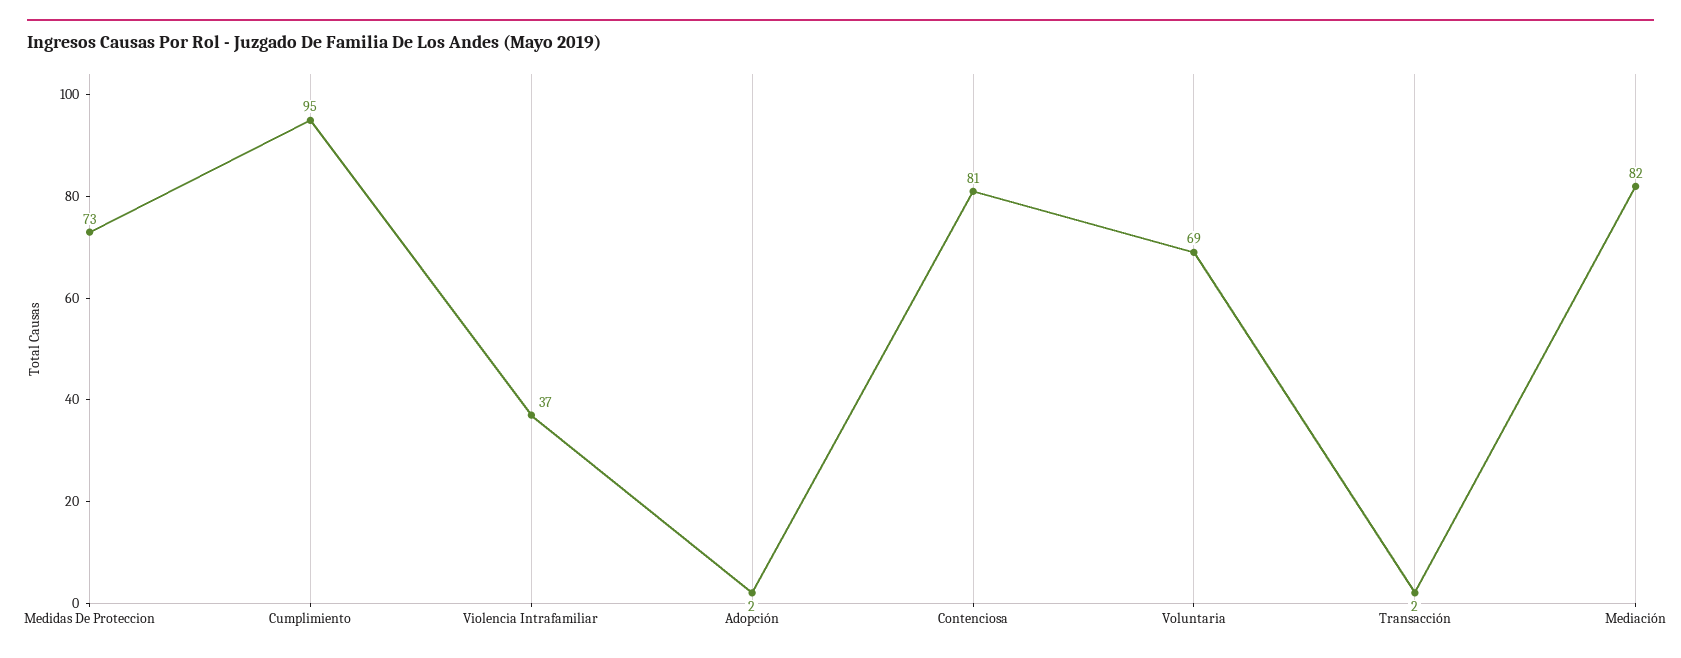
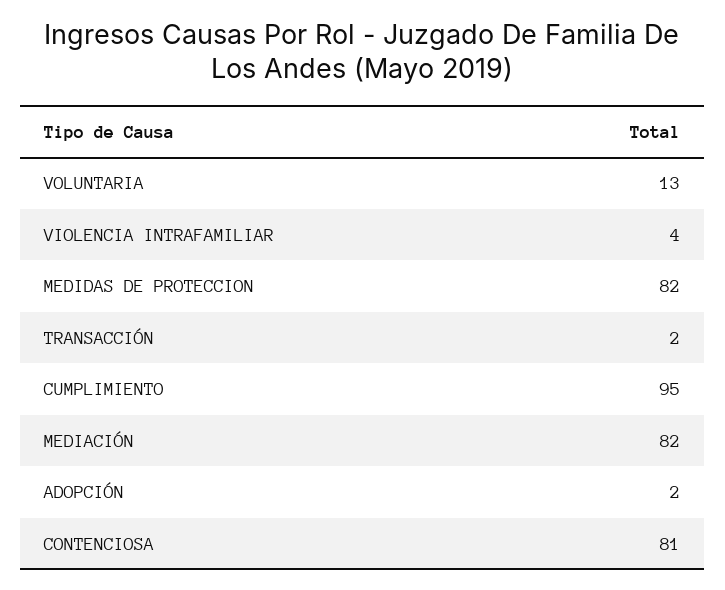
Medidas De Proteccion: 73 -> 82
Violencia Intrafamiliar: 37 -> 4
Voluntaria: 69 -> 13

